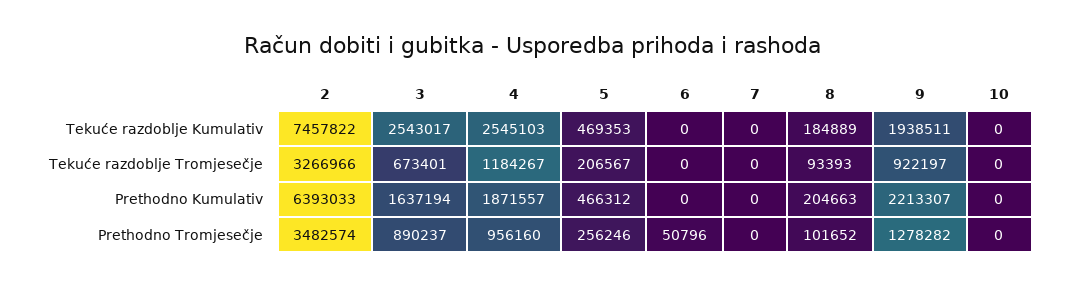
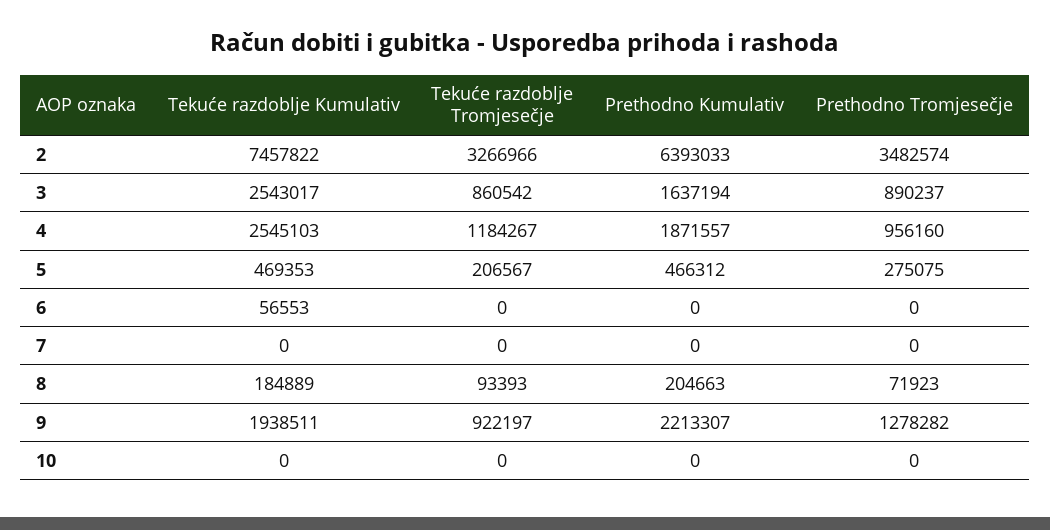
6, Tekuće razdoblje Kumulativ: 0 -> 56553
3, Tekuće razdoblje Tromjesečje: 673401 -> 860542
5, Prethodno Tromjesečje: 256246 -> 275075
6, Prethodno Tromjesečje: 50796 -> 0
8, Prethodno Tromjesečje: 101652 -> 71923

